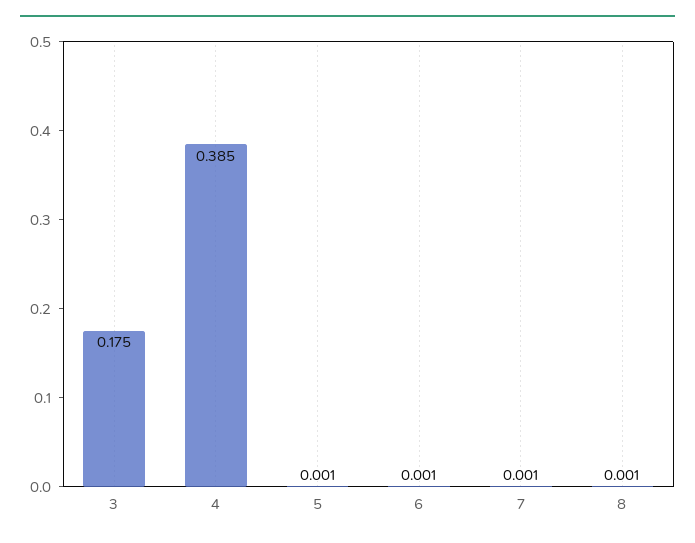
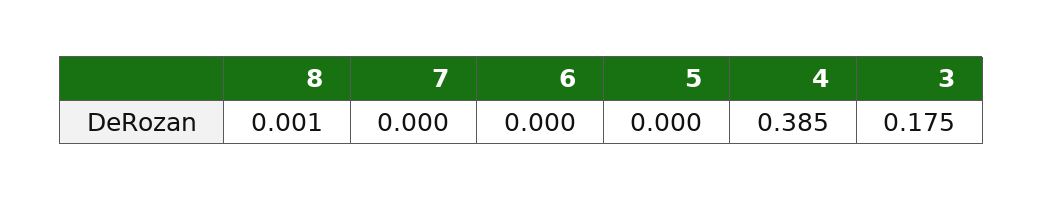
5: 0.001 -> 0
6: 0.001 -> 0
7: 0.001 -> 0

